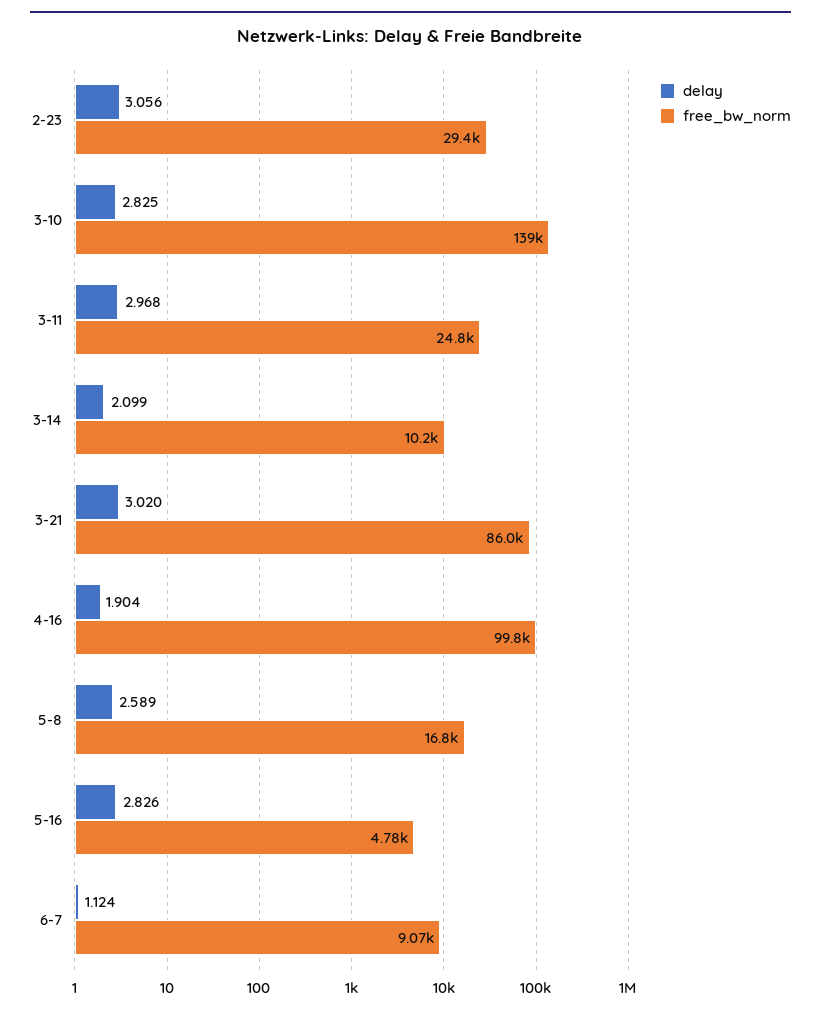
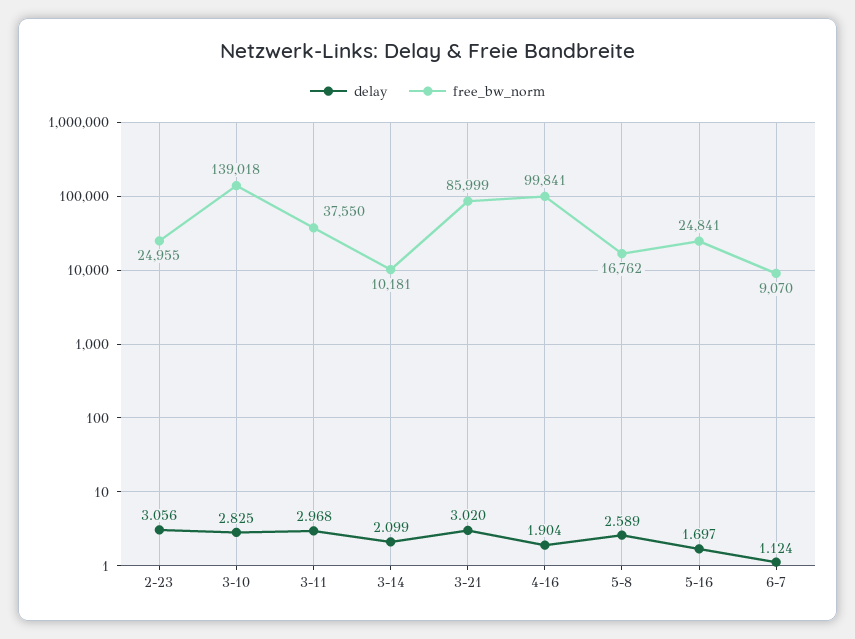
free_bw_norm, 2-23: 29400 -> 24955
free_bw_norm, 3-11: 24800 -> 37550
delay, 5-16: 2.826 -> 1.697
free_bw_norm, 5-16: 4780 -> 24841

